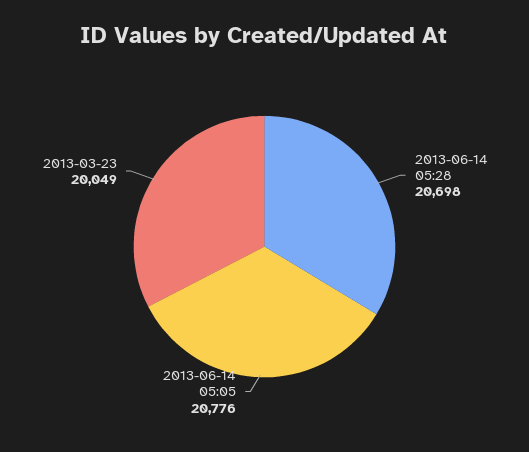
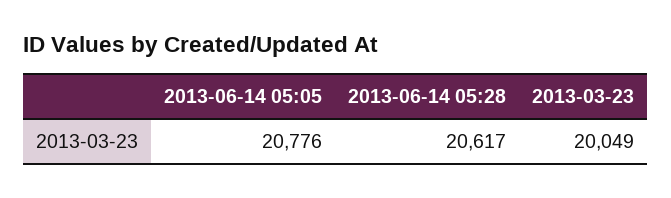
2013-06-14 05:28: 20698 -> 20617

